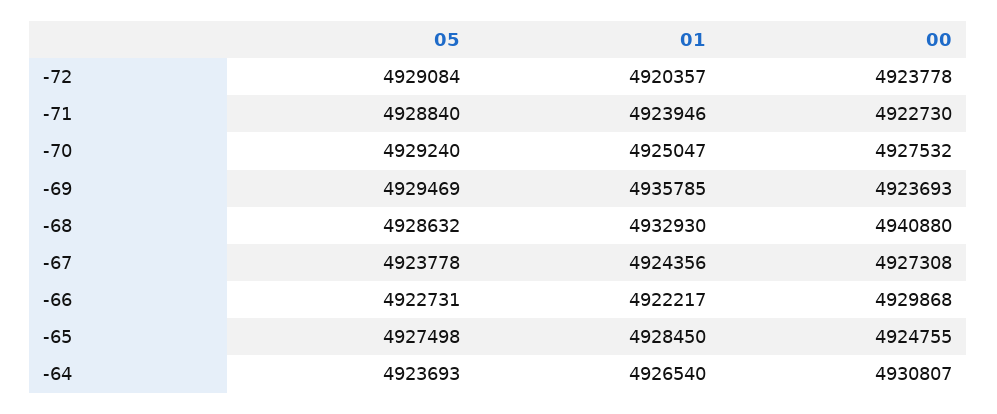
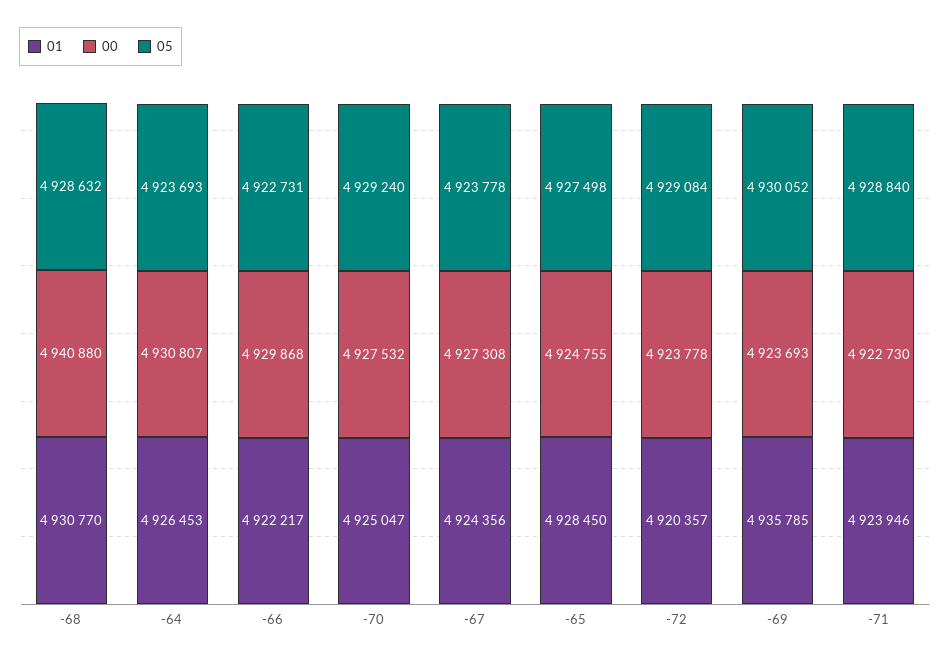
05, -69: 4929469 -> 4930052
01, -68: 4932930 -> 4930770
01, -64: 4926540 -> 4926453

